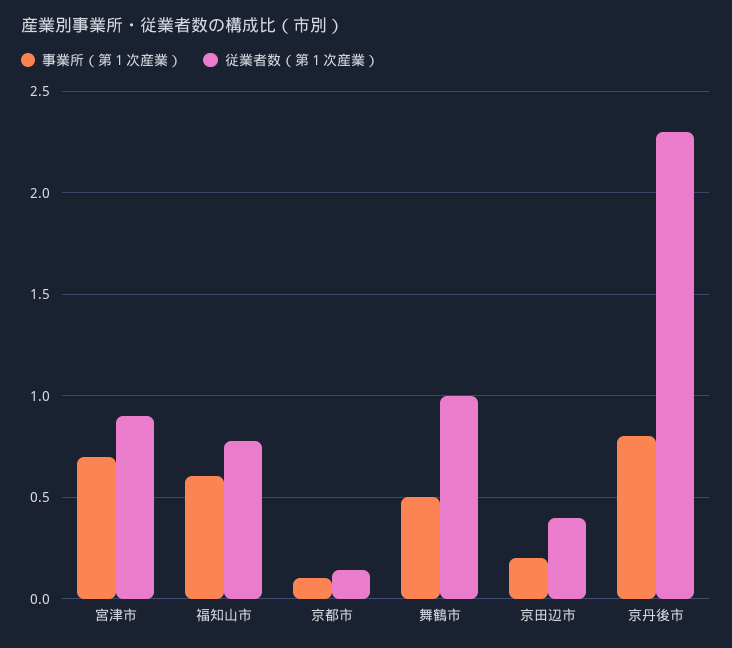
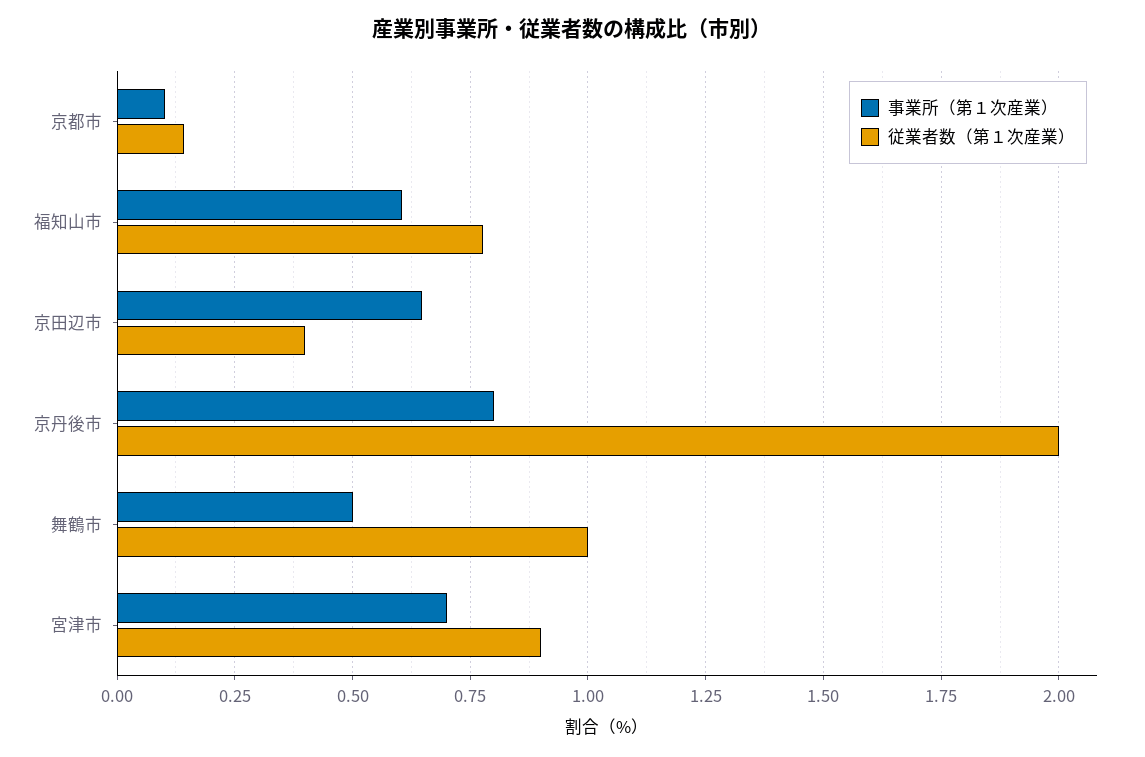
事業所（第１次産業）, 京田辺市: 0.2 -> 0.65
従業者数（第１次産業）, 京丹後市: 2.3 -> 2

